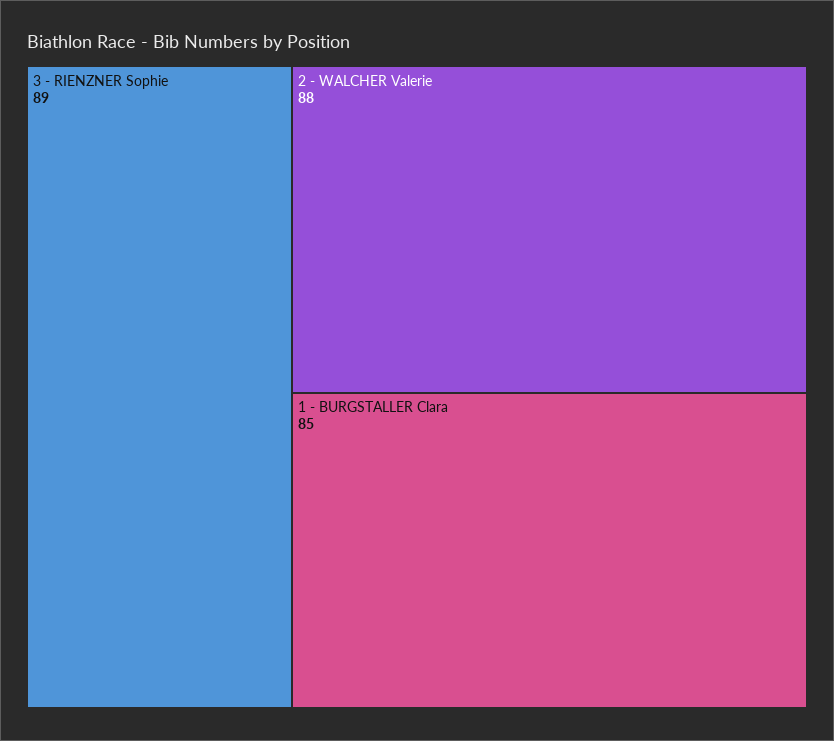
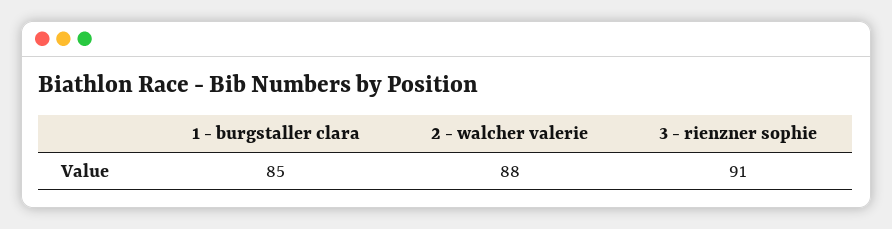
3 - RIENZNER Sophie: 89 -> 91

